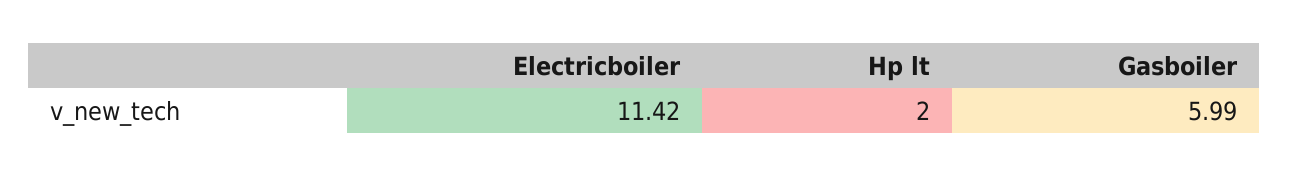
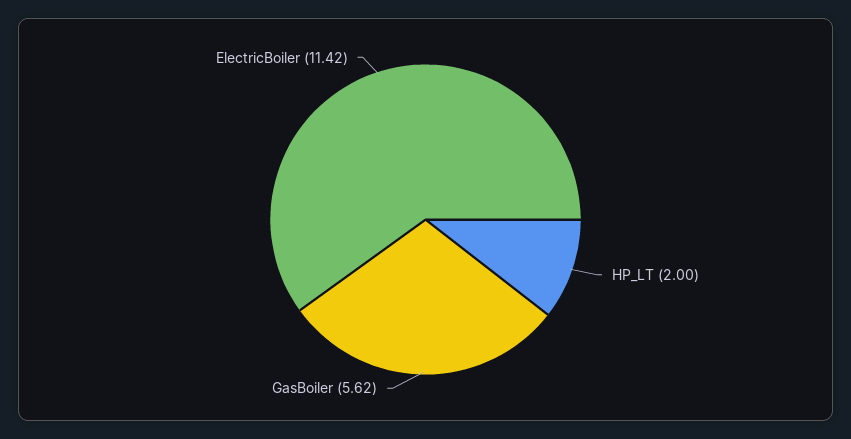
Gasboiler: 5.99 -> 5.62

